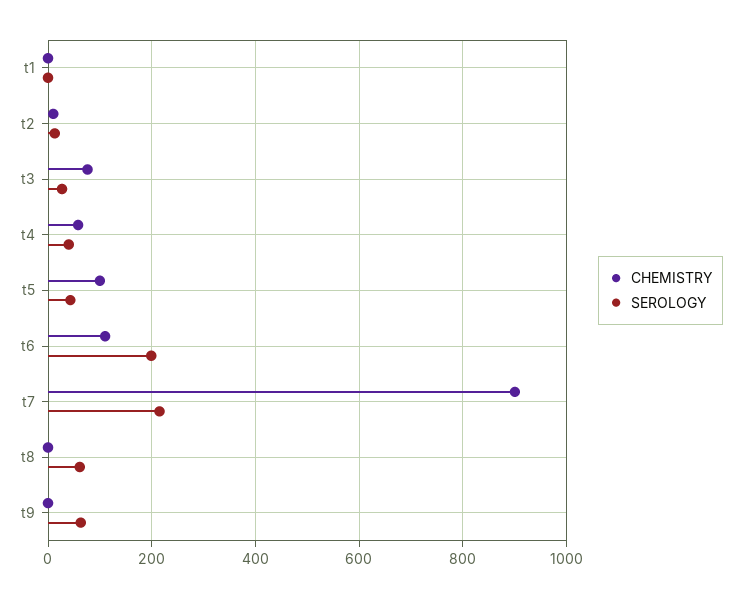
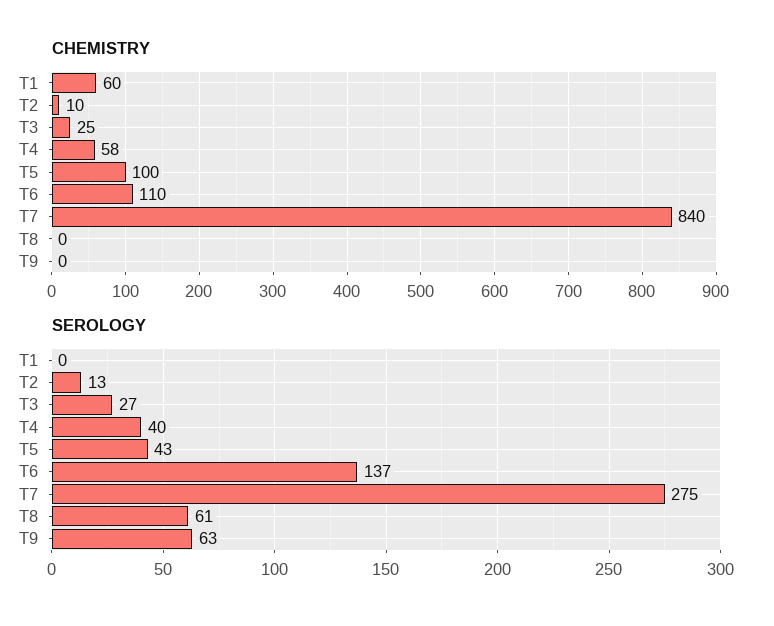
CHEMISTRY, t1: 0 -> 60
CHEMISTRY, t3: 80 -> 25
SEROLOGY, t6: 200 -> 137
CHEMISTRY, t7: 900 -> 840
SEROLOGY, t7: 220 -> 275

